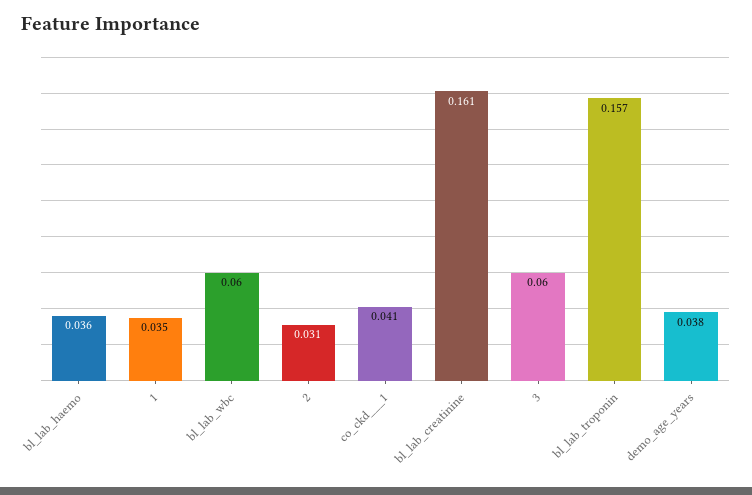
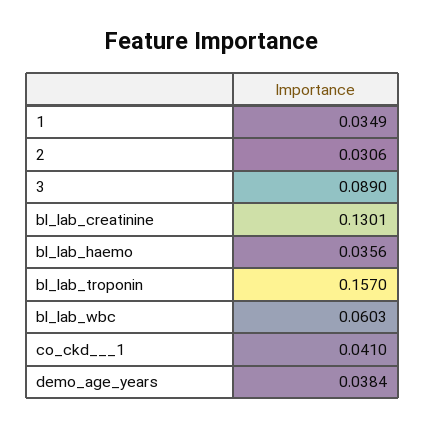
bl_lab_creatinine: 0.161 -> 0.1301
3: 0.06 -> 0.089

